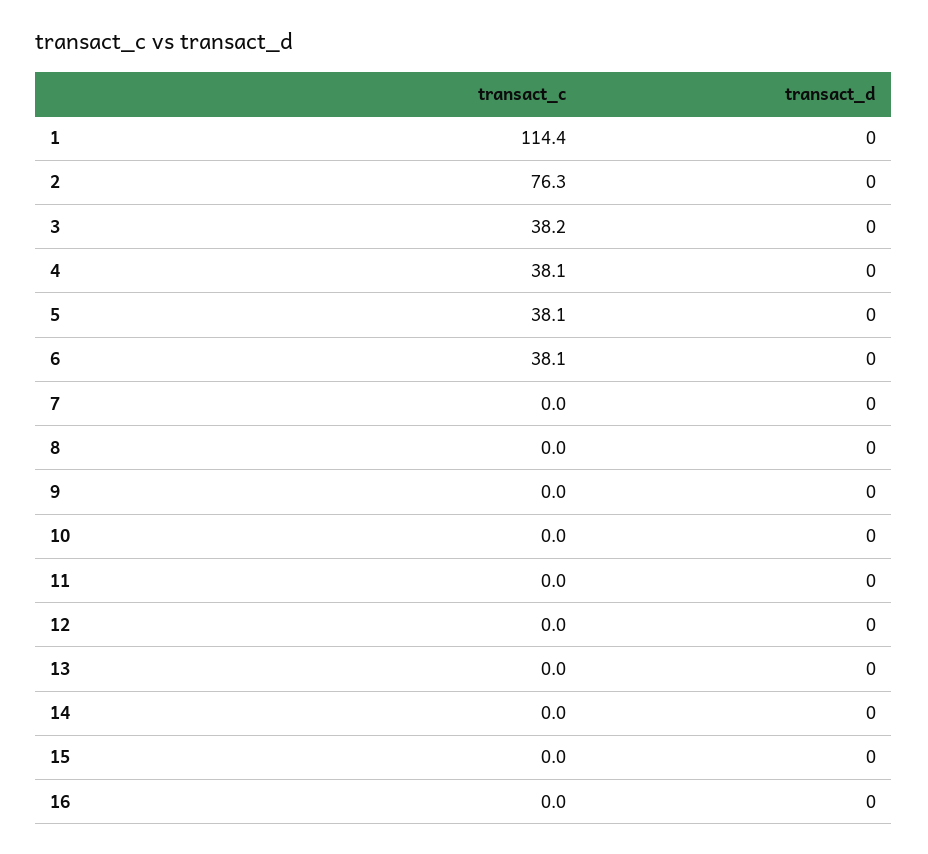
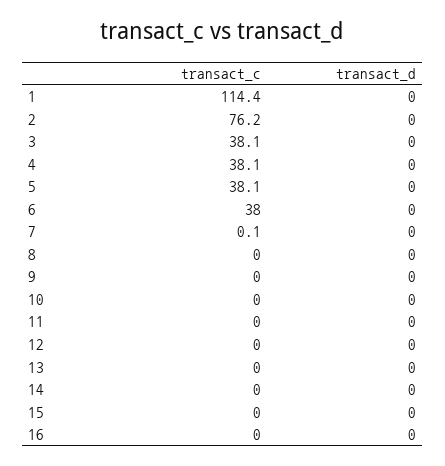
transact_c, 2: 76.3 -> 76.2
transact_c, 3: 38.2 -> 38.1
transact_c, 6: 38.1 -> 38
transact_c, 7: 0 -> 0.1

